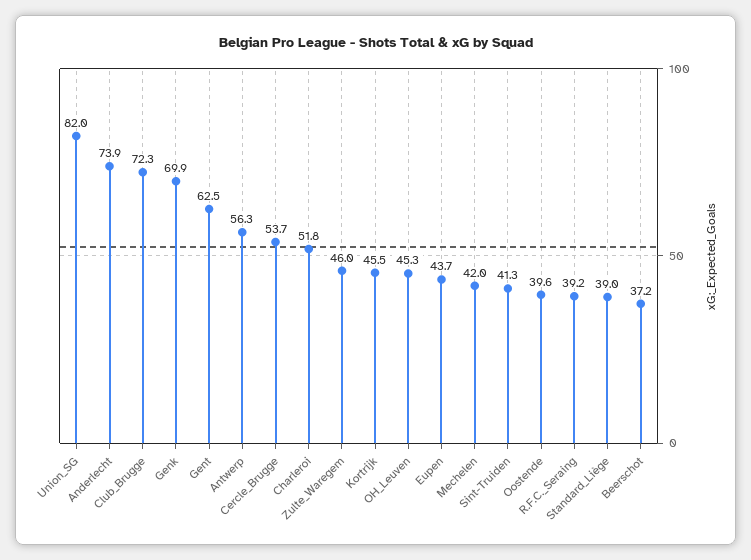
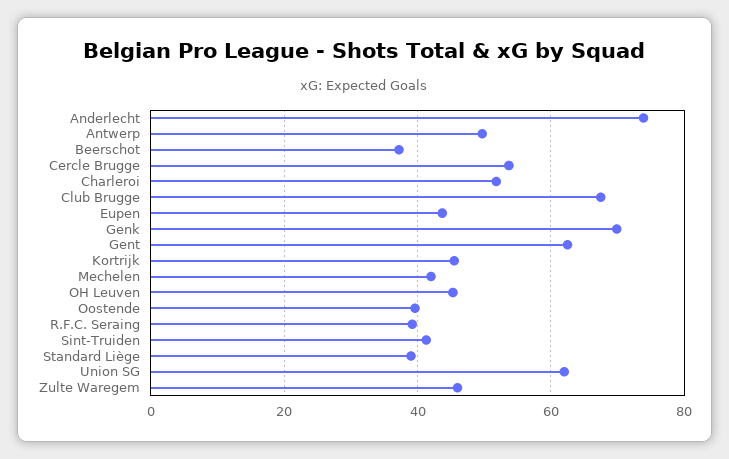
Union_SG: 82 -> 62
Club_Brugge: 72.3 -> 68
Antwerp: 56.3 -> 50

